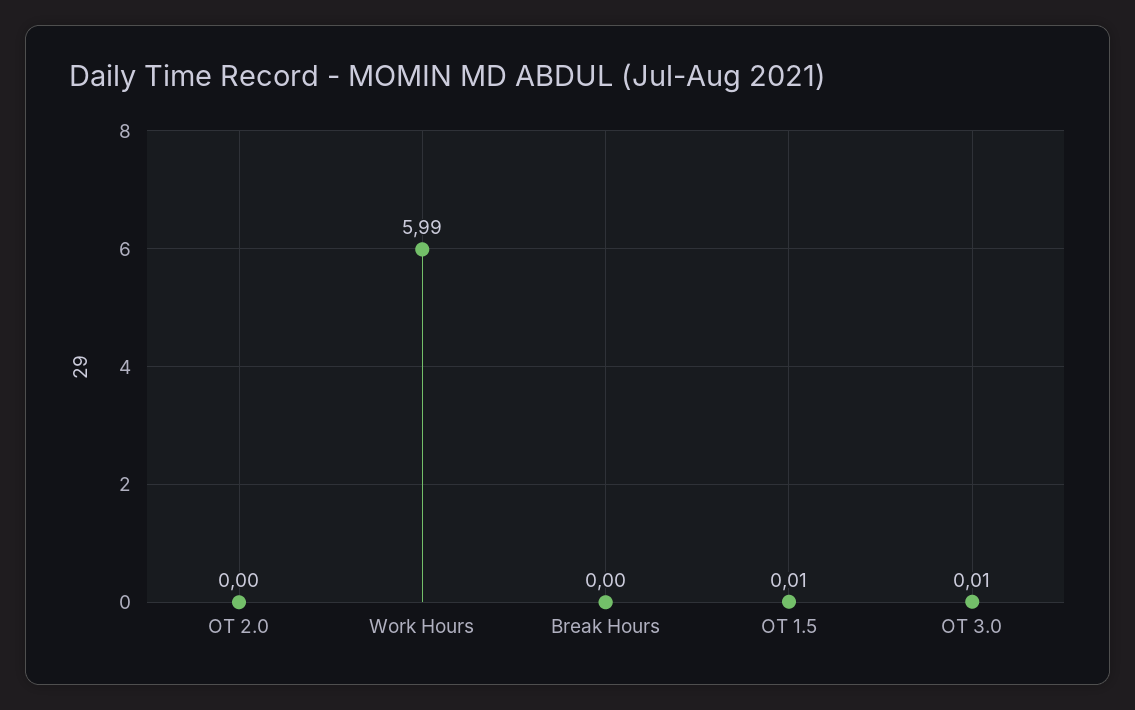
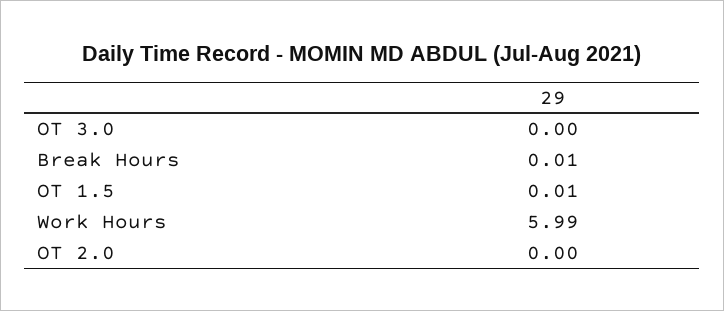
Break Hours: 0 -> 0.01
OT 3.0: 0.01 -> 0

